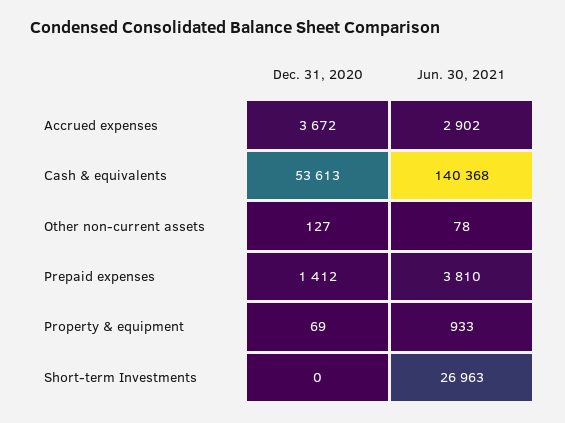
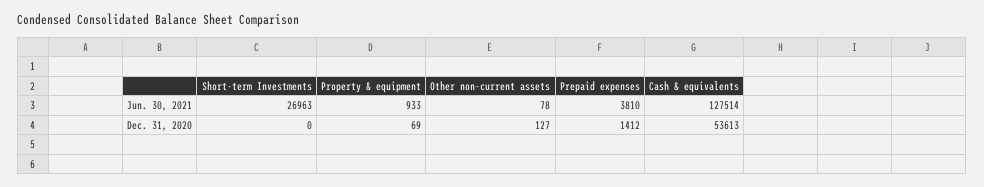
Dec. 31, 2020, Accrued expenses: 3672 -> none
Jun. 30, 2021, Accrued expenses: 2902 -> none
Jun. 30, 2021, Cash & equivalents: 140368 -> 127514

